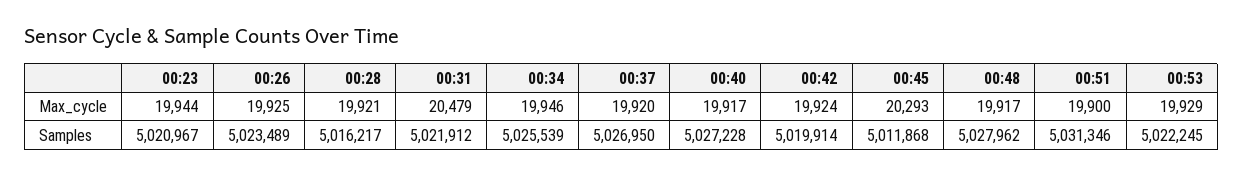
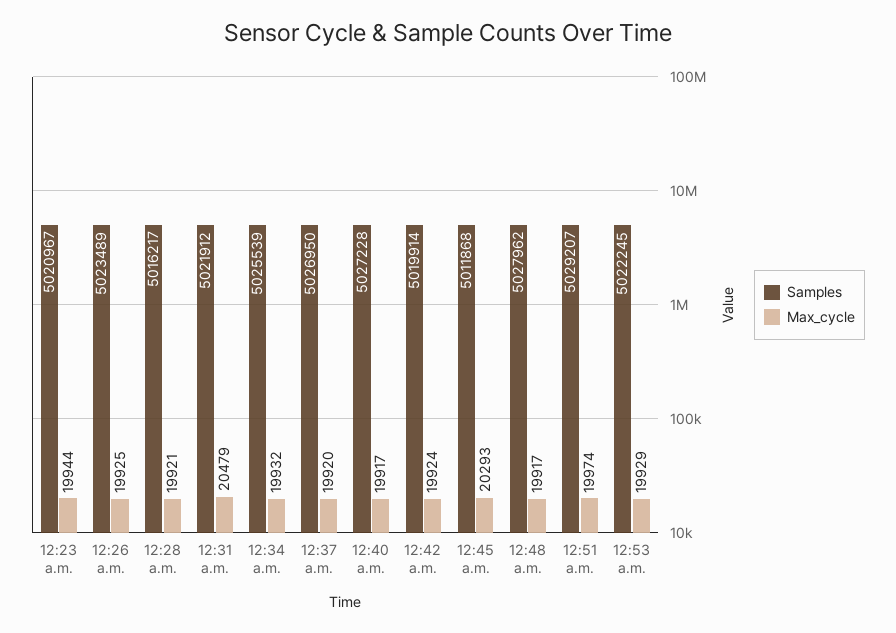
Max_cycle, 00:34: 19946 -> 19932
Max_cycle, 00:51: 19900 -> 19974
Samples, 00:51: 5031346 -> 5029207

